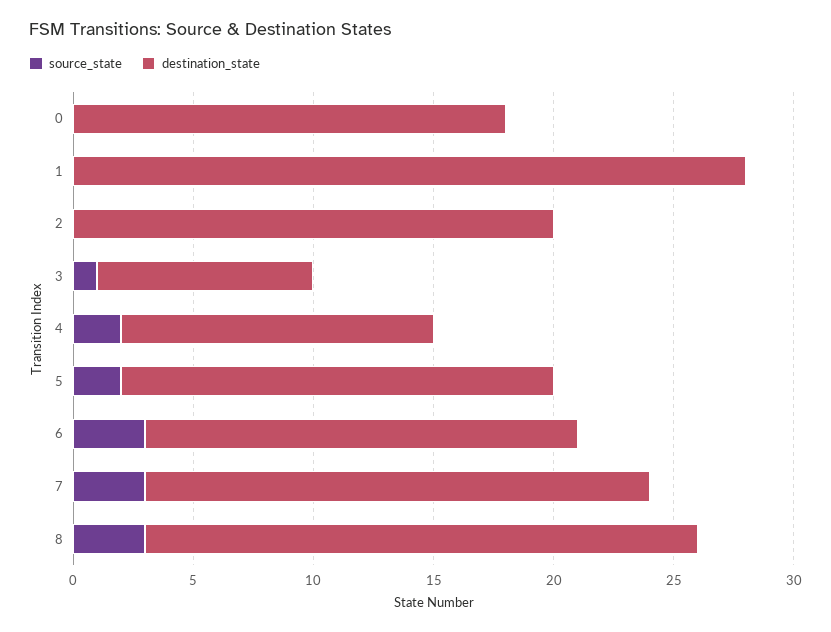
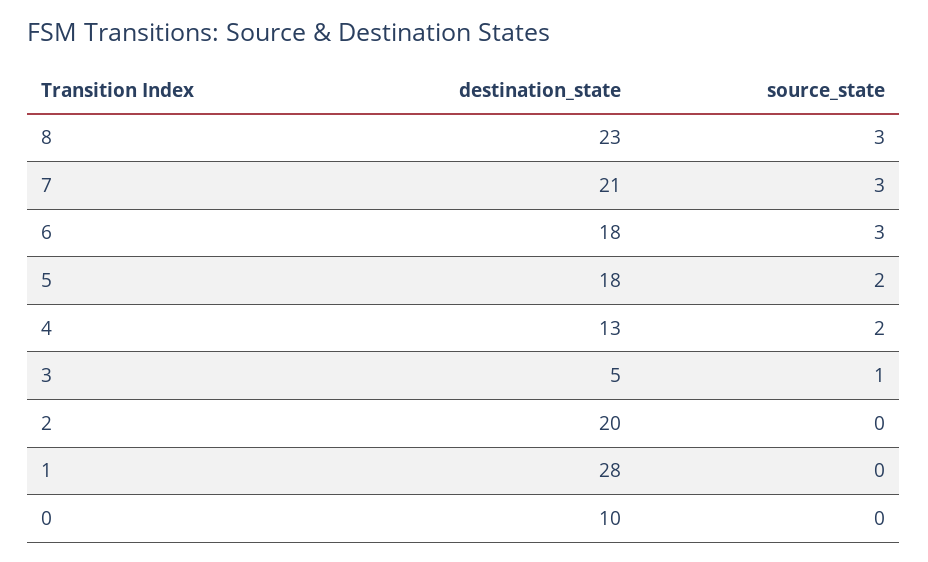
destination_state, 0: 18 -> 10
destination_state, 3: 9 -> 5

